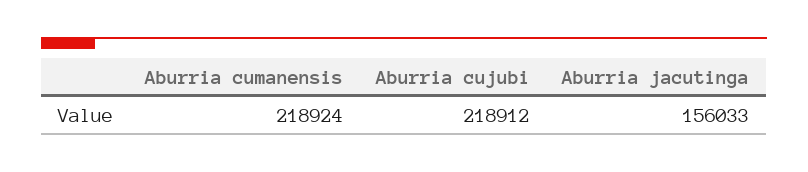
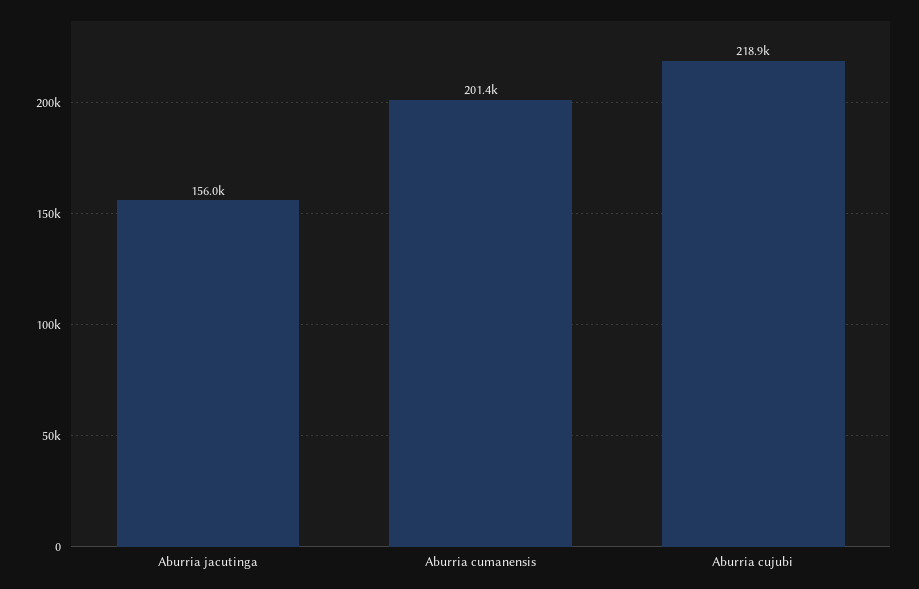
Aburria cumanensis: 218924 -> 201400

